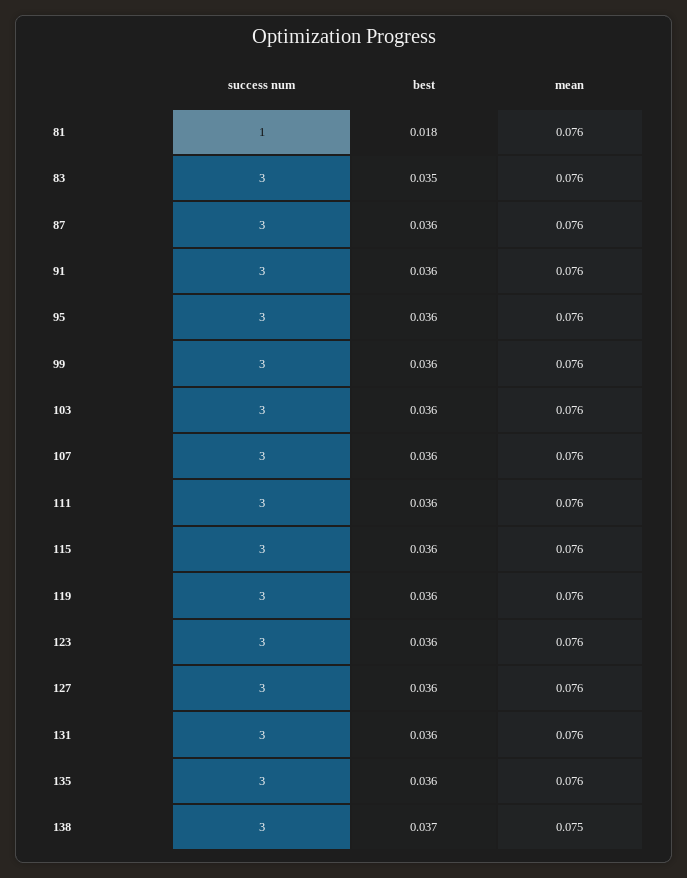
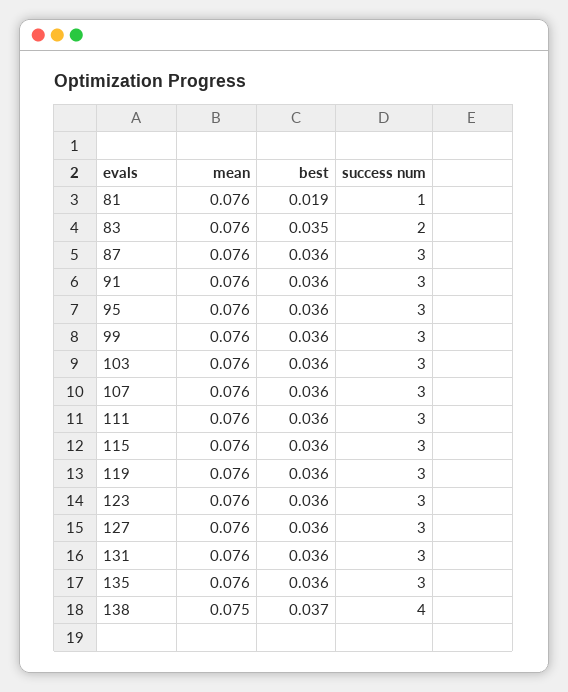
best, 81: 0.018 -> 0.019
success num, 83: 3 -> 2
success num, 138: 3 -> 4

